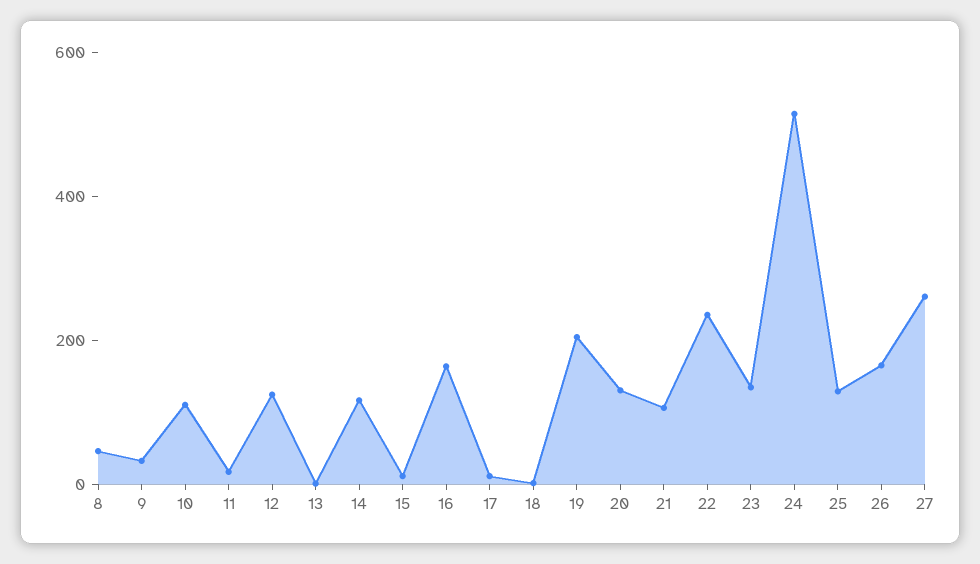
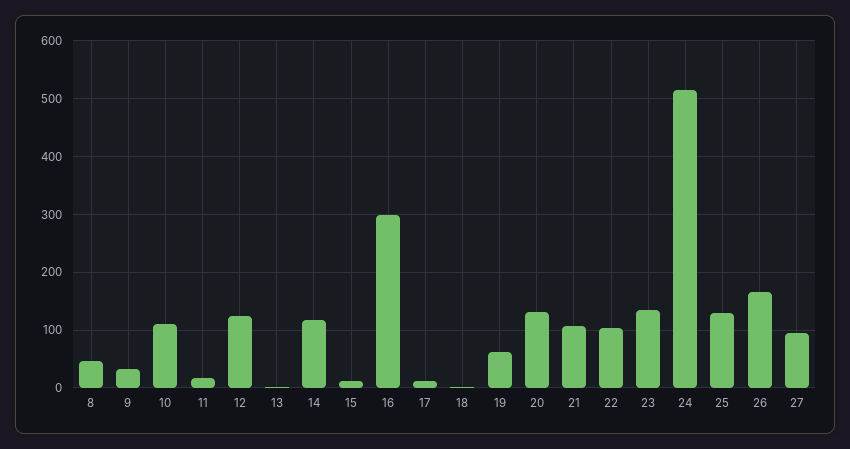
16: 150 -> 300
19: 200 -> 60
22: 250 -> 100
27: 250 -> 100

